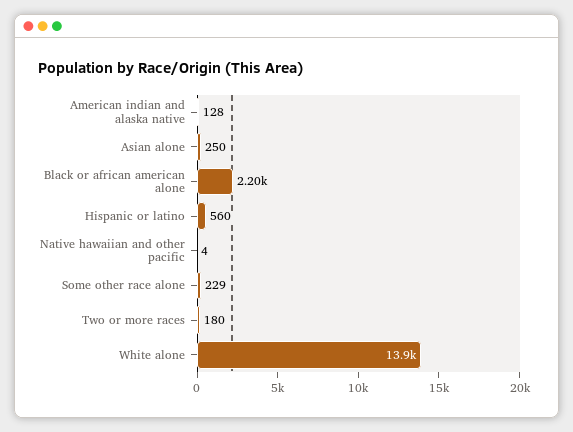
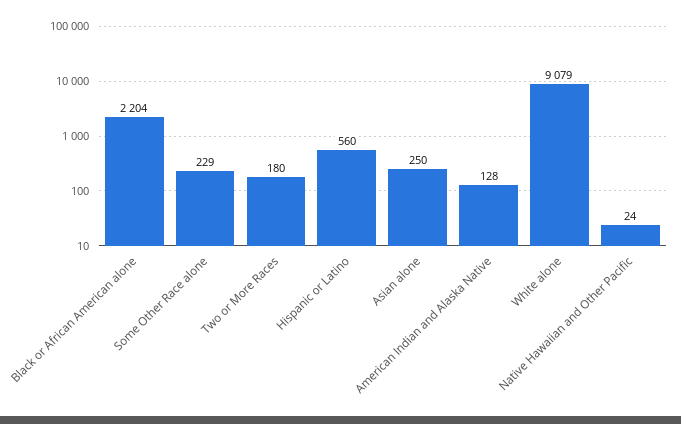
Native hawaiian and other pacific: 4 -> 24
White alone: 13900 -> 9079

